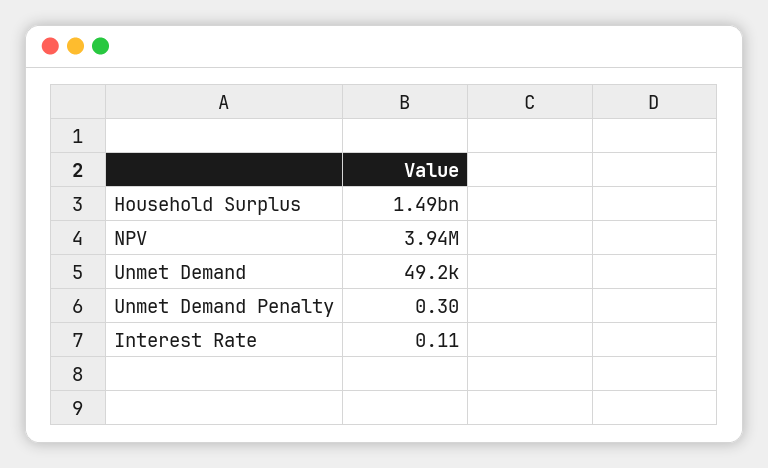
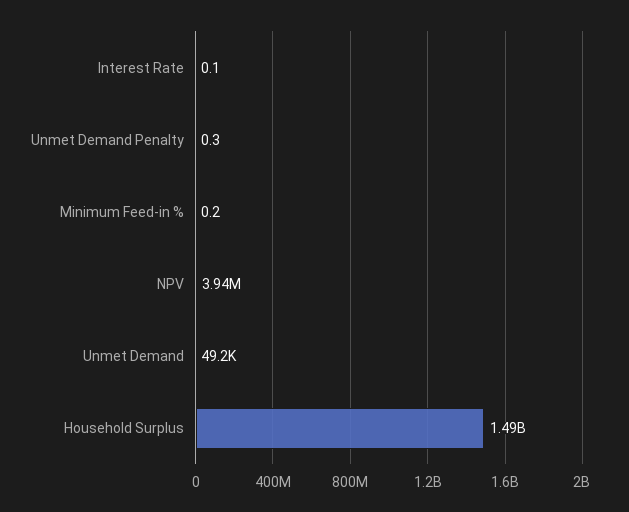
Minimum Feed-in %: none -> 0.2

